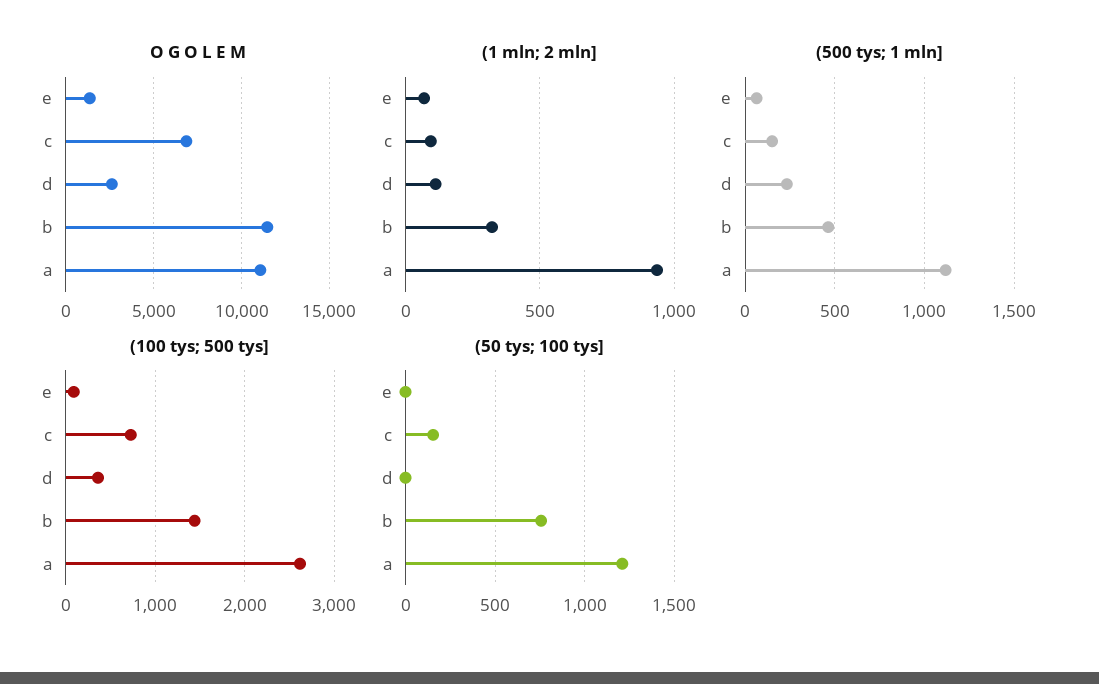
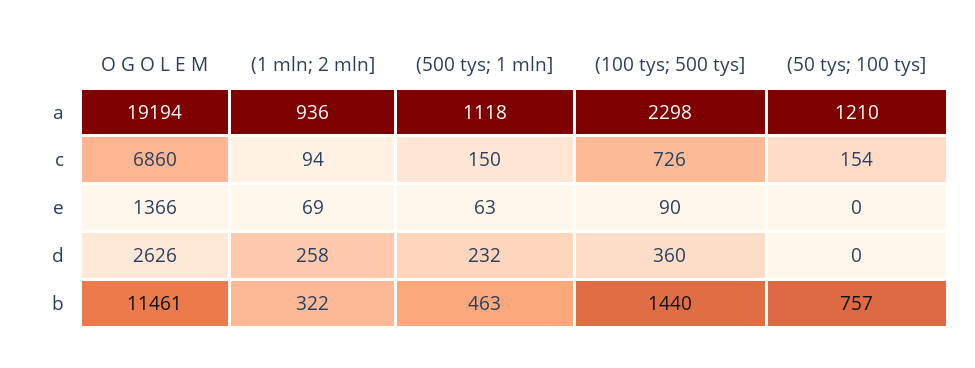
O G O L E M, a: 11000 -> 19194
(1 mln; 2 mln], d: 100 -> 258
(100 tys; 500 tys], a: 2600 -> 2298

